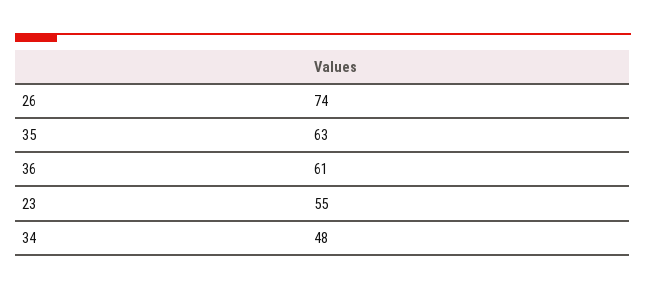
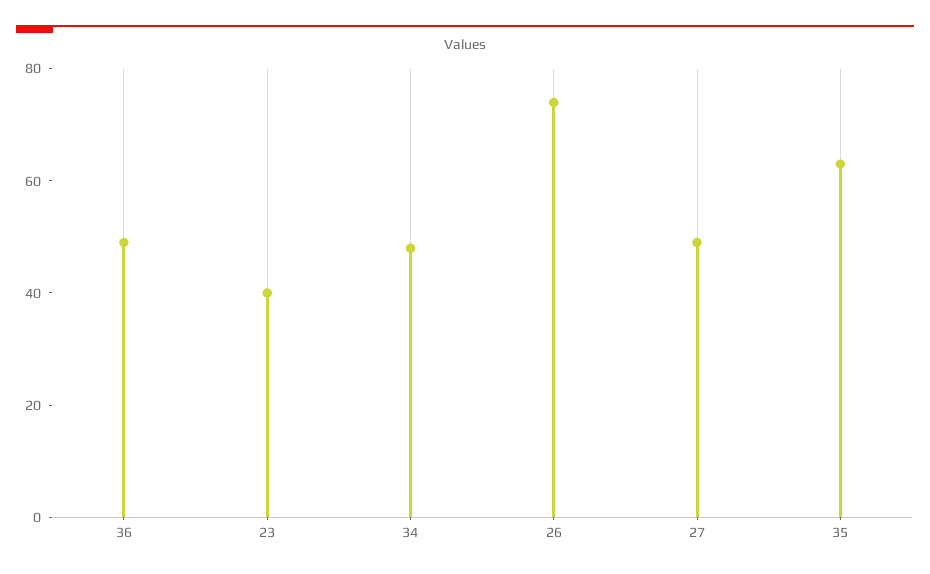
36: 61 -> 50
23: 55 -> 40
27: none -> 50

